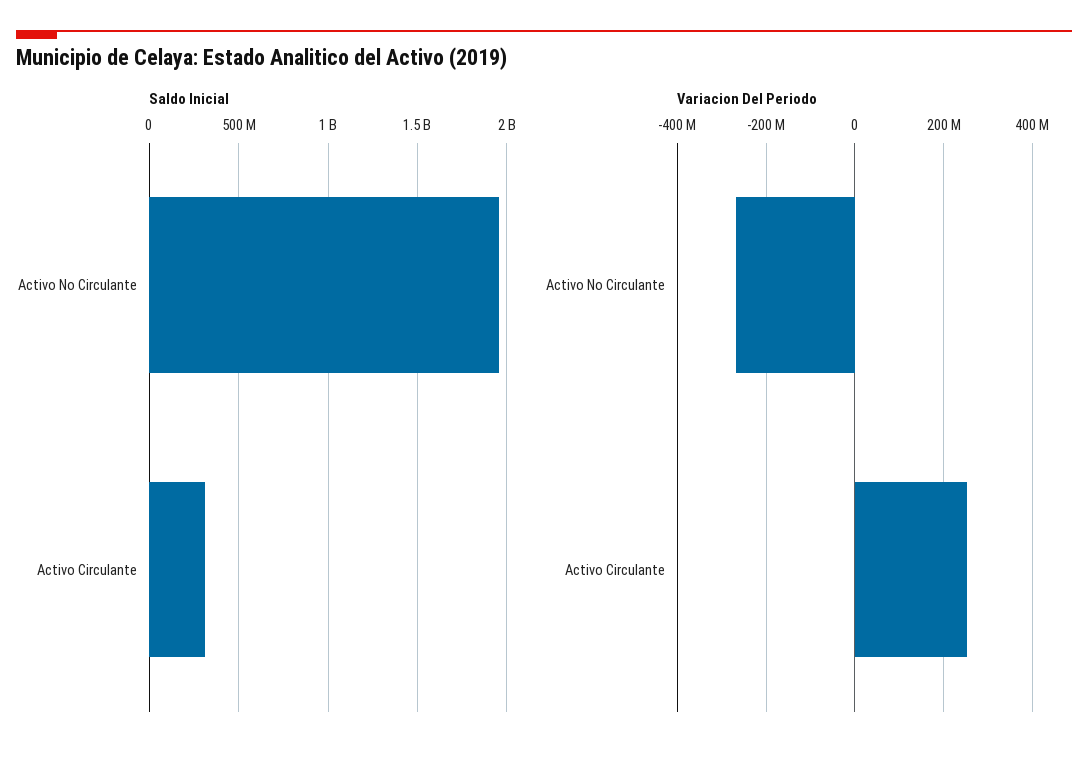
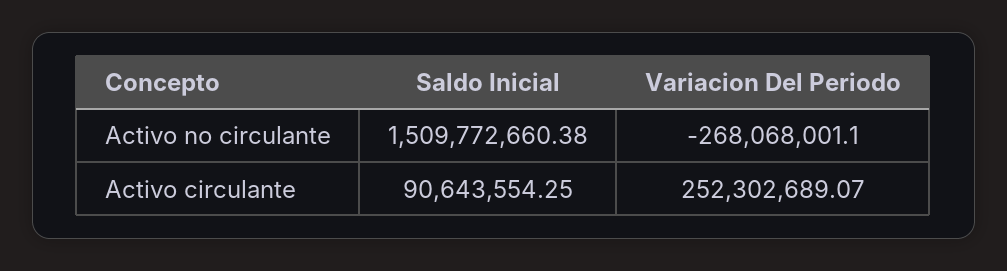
Saldo Inicial, Activo No Circulante: 1950000000 -> 1509772660.38
Saldo Inicial, Activo Circulante: 300000000 -> 90643554.25

